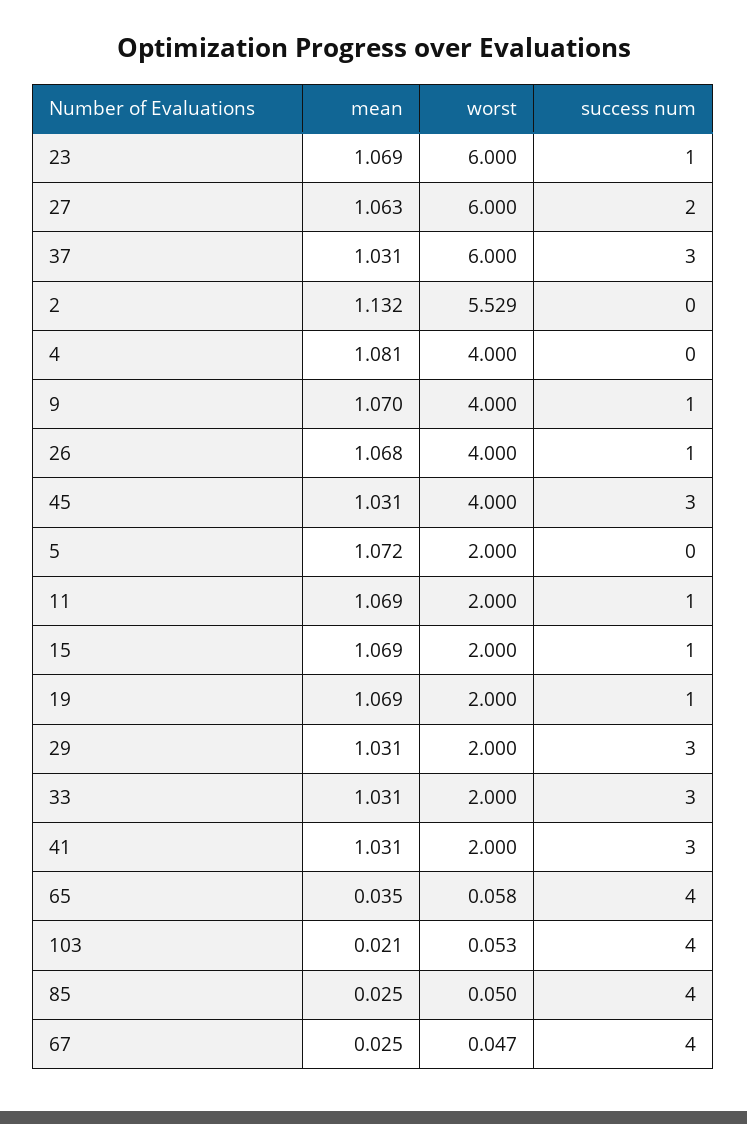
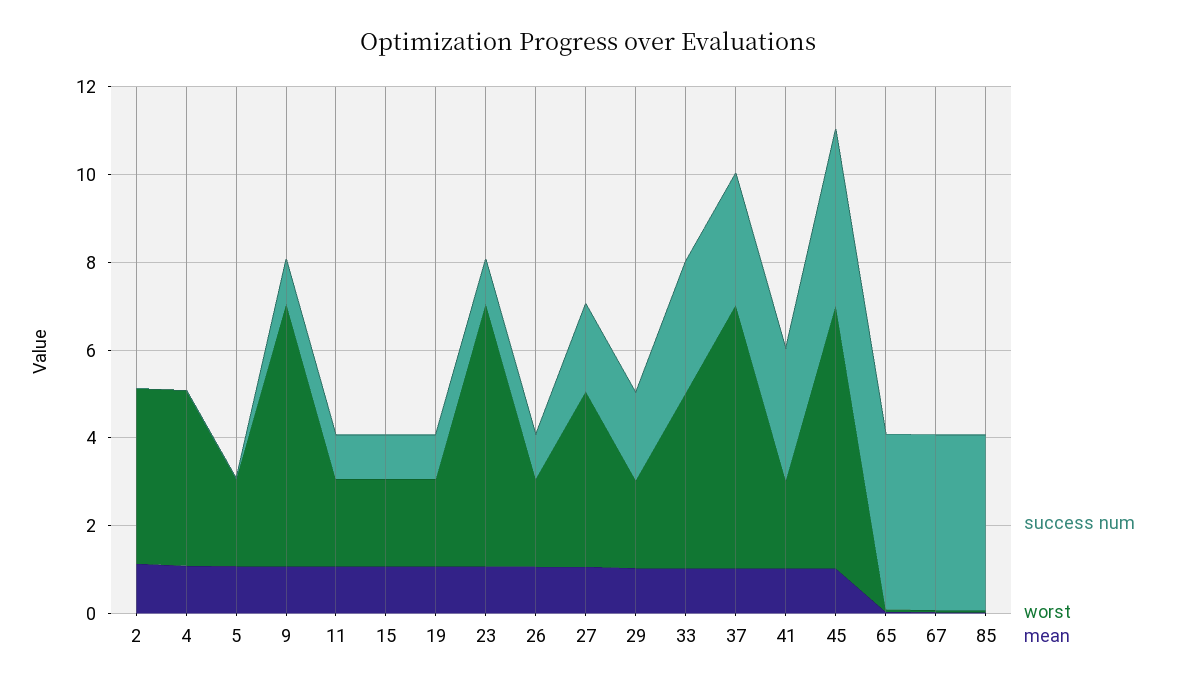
worst, 27: 6 -> 4
worst, 2: 5.529 -> 4
worst, 9: 4 -> 6
worst, 26: 4 -> 2
worst, 45: 4 -> 6
success num, 45: 3 -> 4
success num, 29: 3 -> 2
worst, 33: 2 -> 4
mean, 103: 0.021 -> none
worst, 103: 0.053 -> none
success num, 103: 4 -> none

